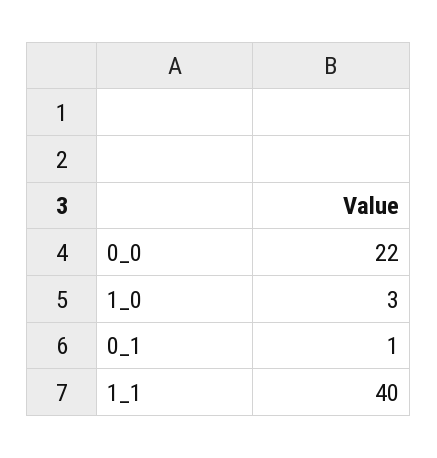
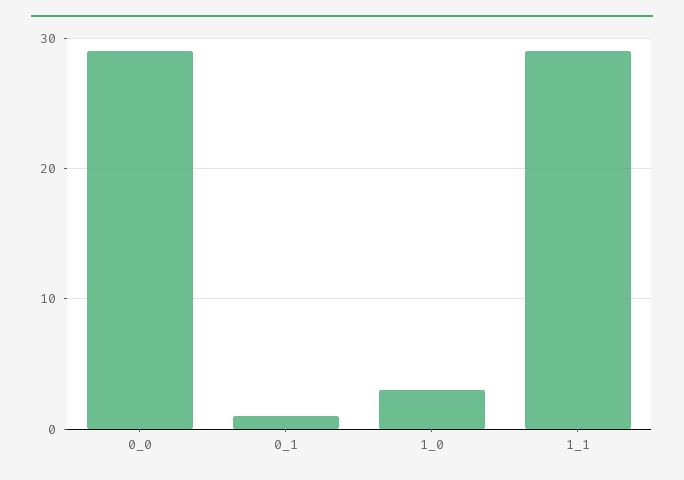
0_0: 22 -> 29
1_1: 40 -> 29

